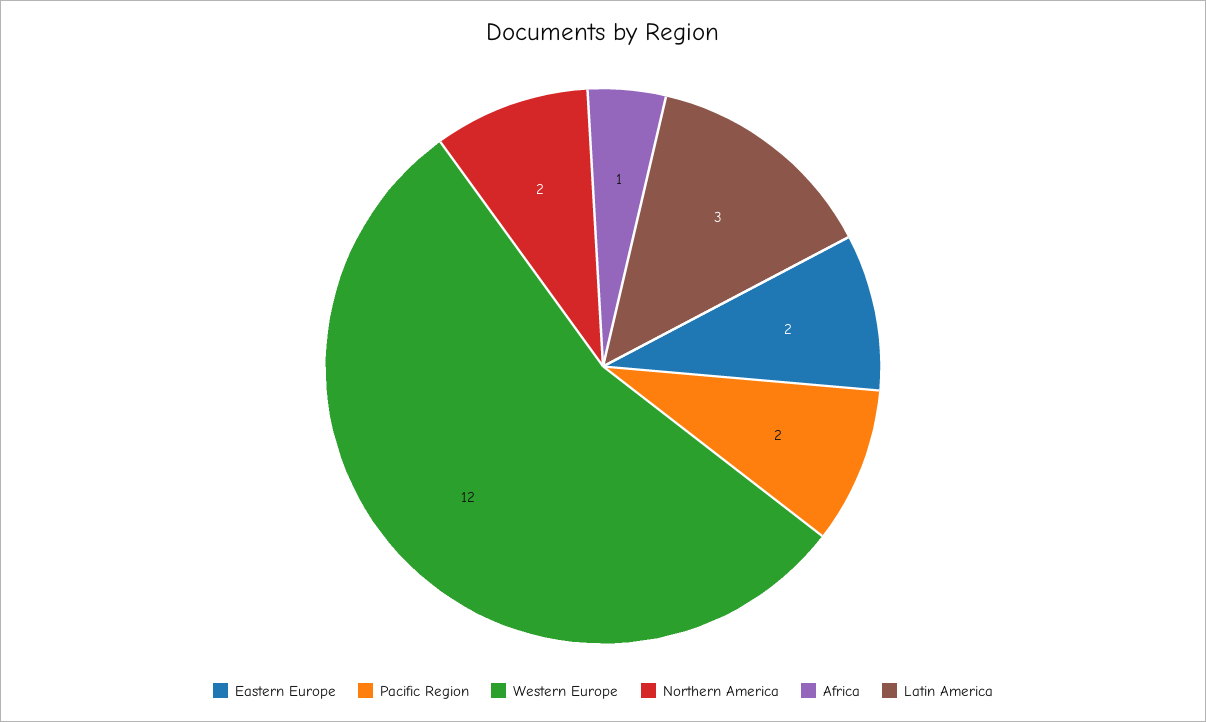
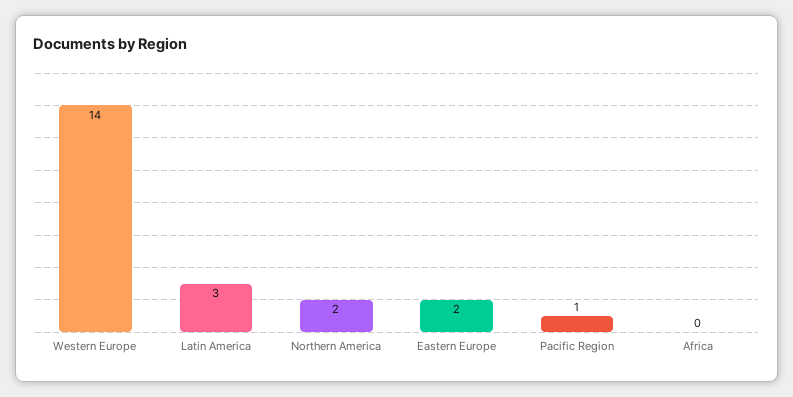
Pacific Region: 2 -> 1
Western Europe: 12 -> 14
Africa: 1 -> 0

